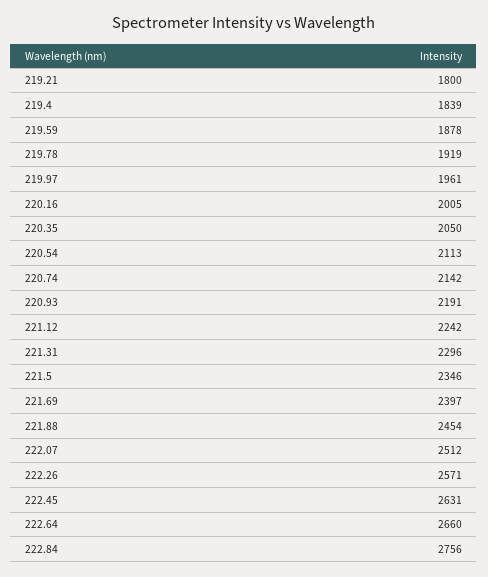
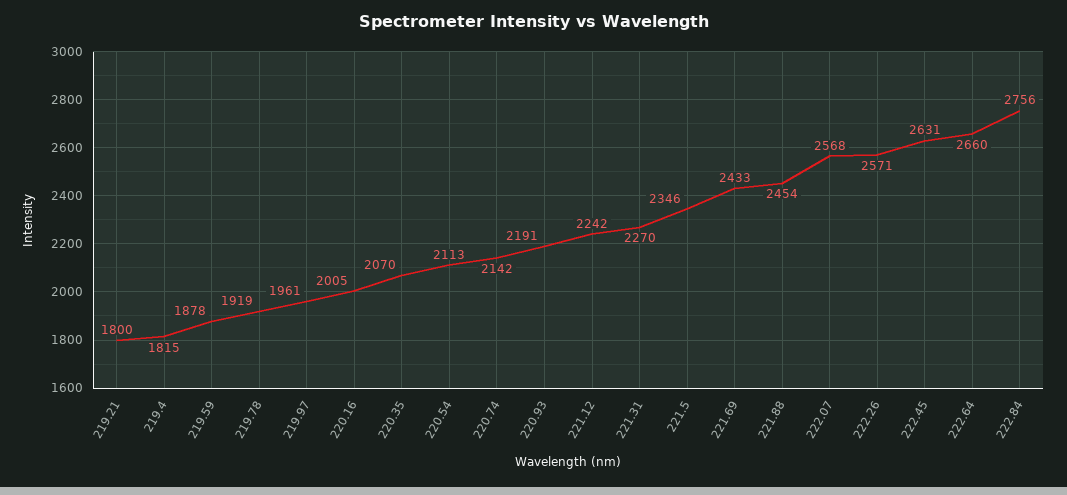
219.4: 1839 -> 1815
220.35: 2050 -> 2070
221.31: 2296 -> 2270
221.69: 2397 -> 2433
222.07: 2512 -> 2568

